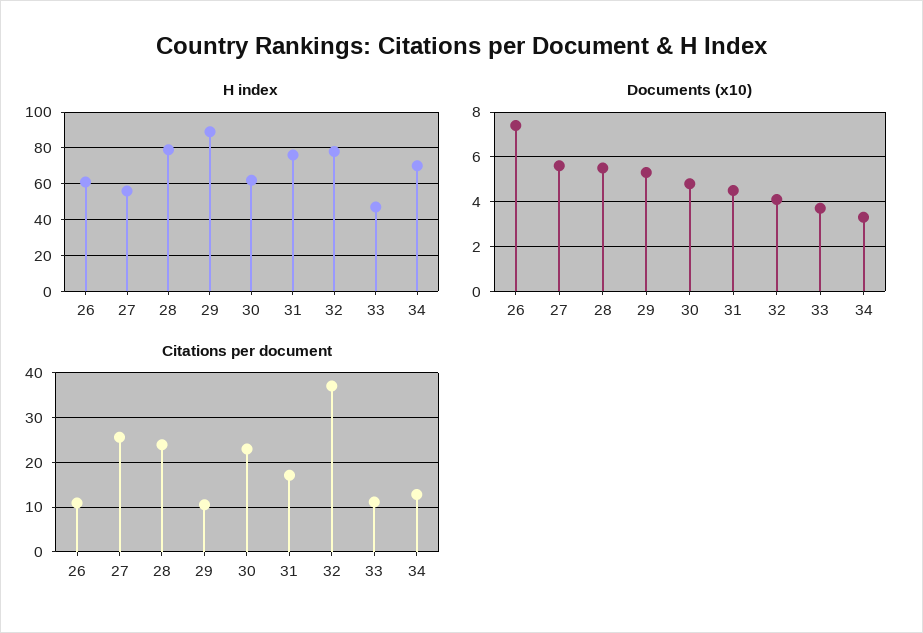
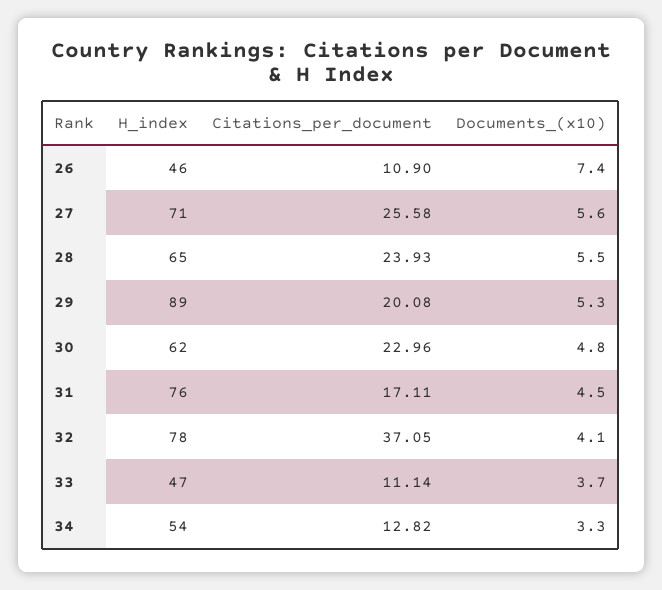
H index, 26: 60 -> 46
H index, 27: 55 -> 71
H index, 28: 80 -> 65
H index, 34: 70 -> 54
Citations per document, 29: 10 -> 20.08

